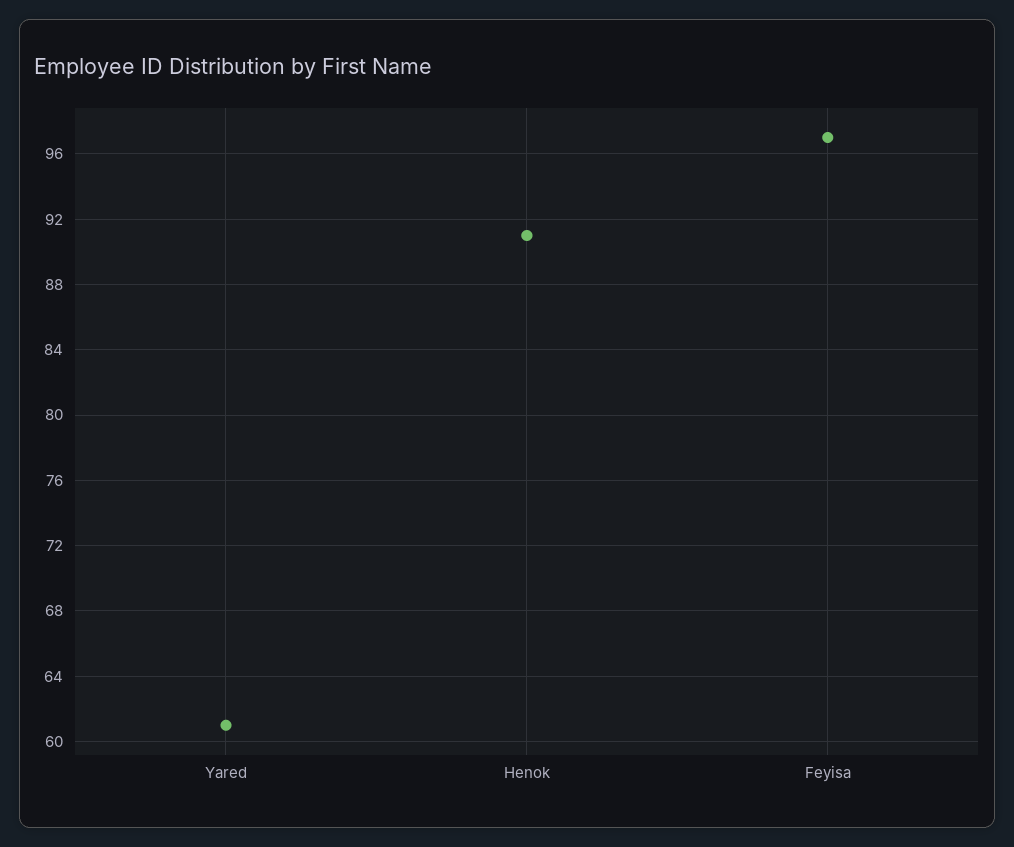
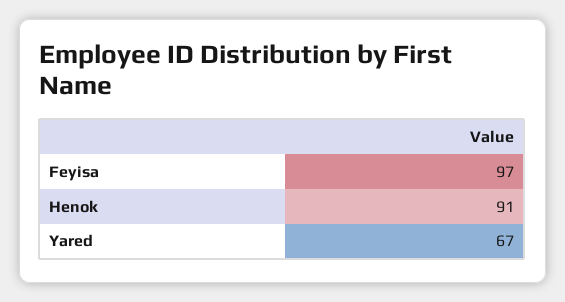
Yared: 61 -> 67

